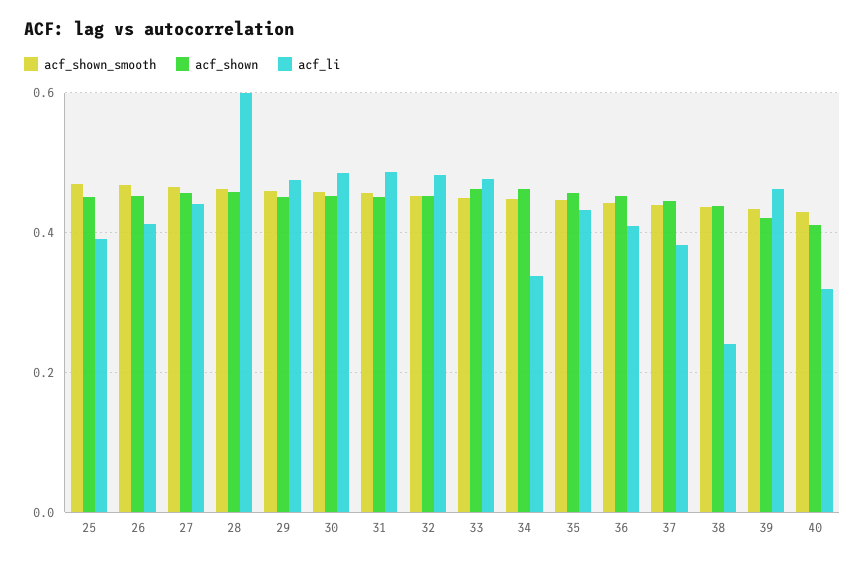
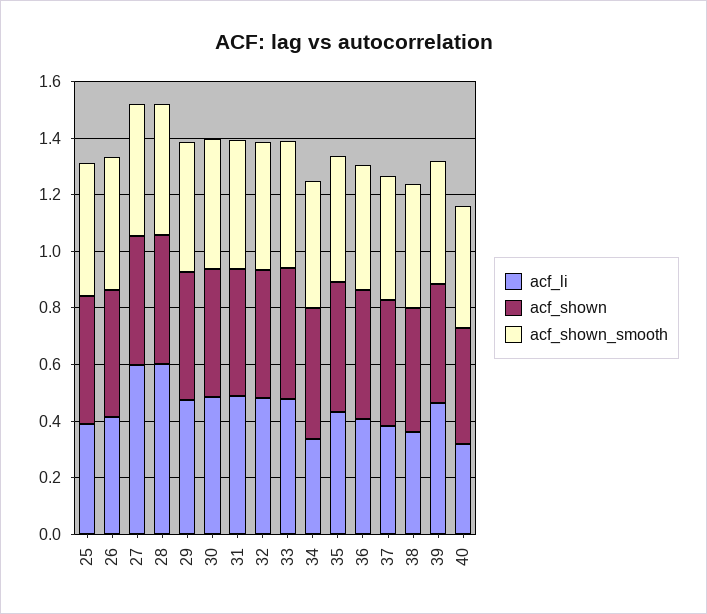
acf_li, 27: 0.44 -> 0.6
acf_li, 38: 0.24 -> 0.35

